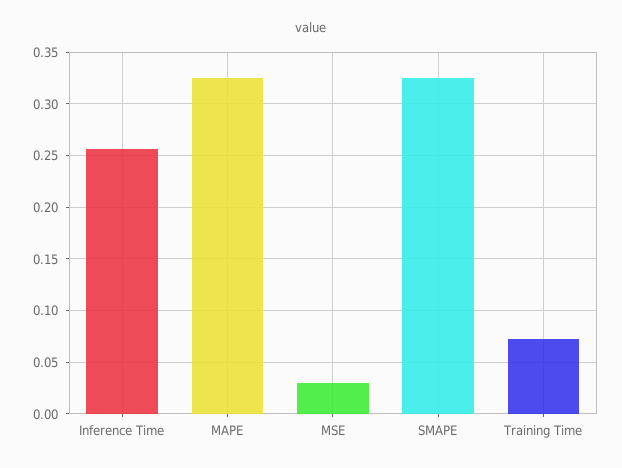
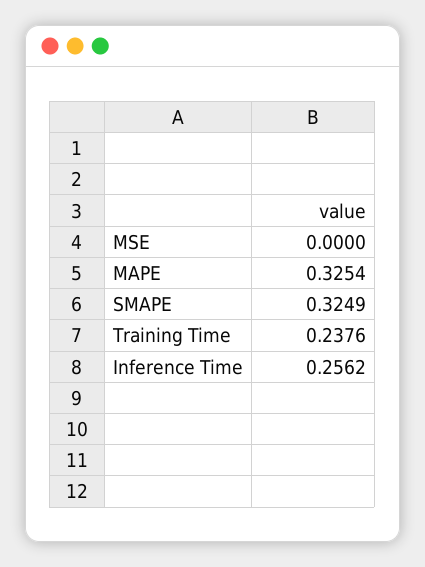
MSE: 0.03 -> 0
Training Time: 0.07 -> 0.2376

